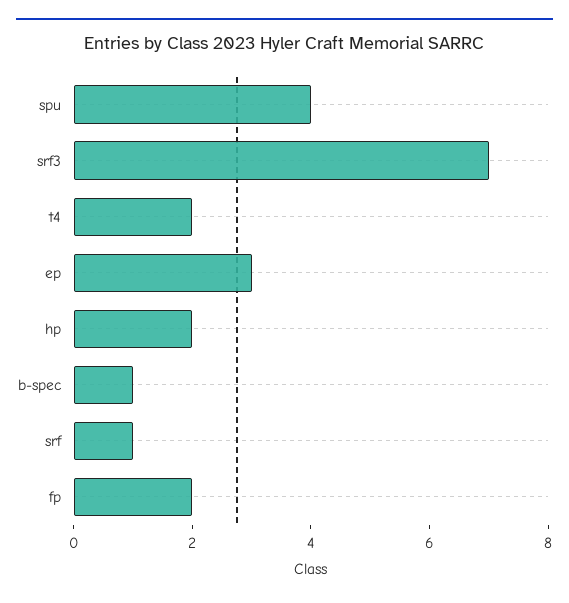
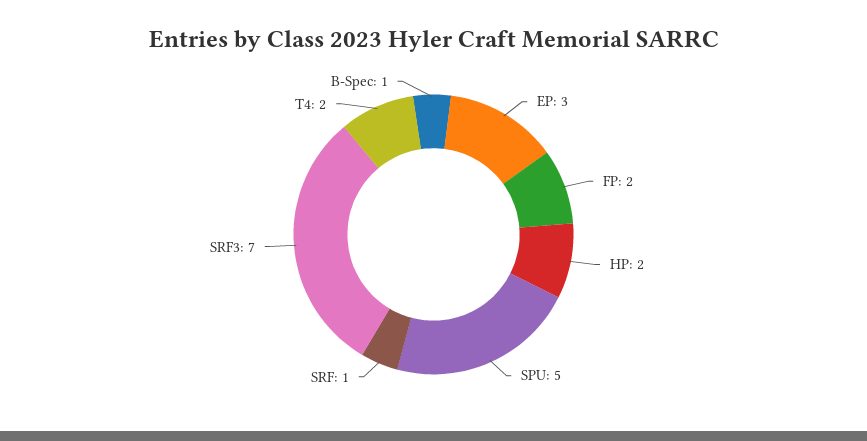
spu: 4 -> 5

